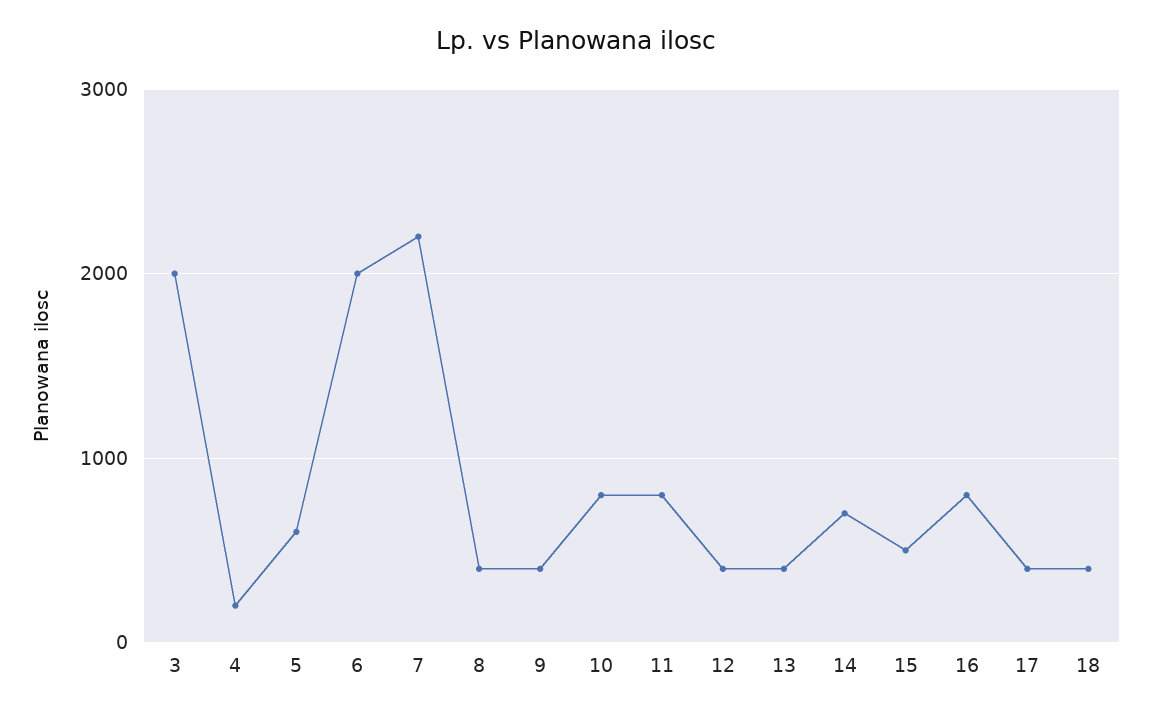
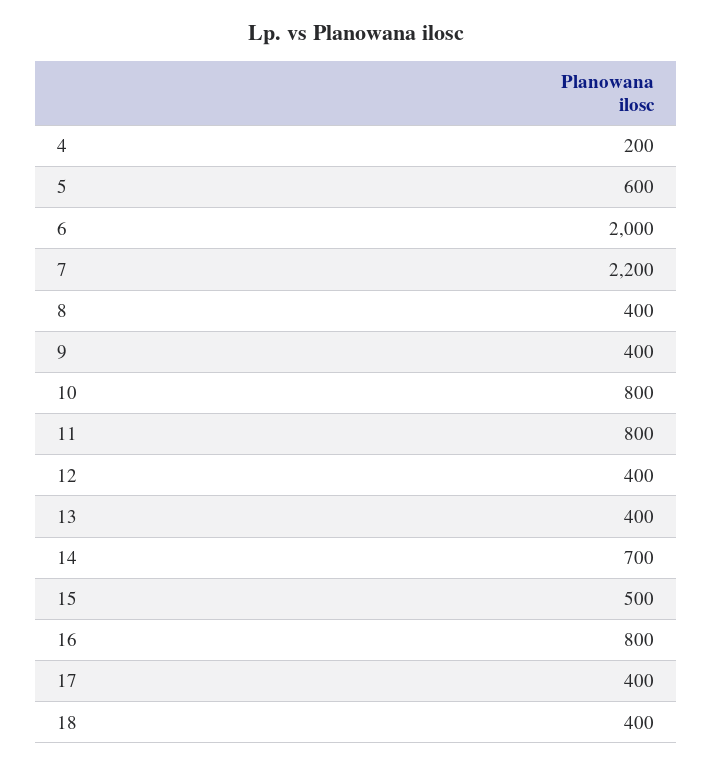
3: 2000 -> none

